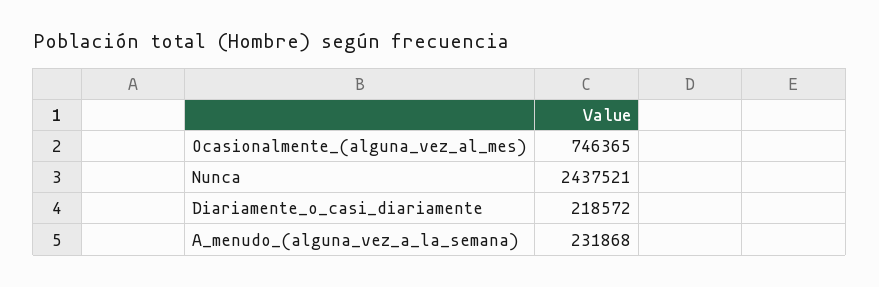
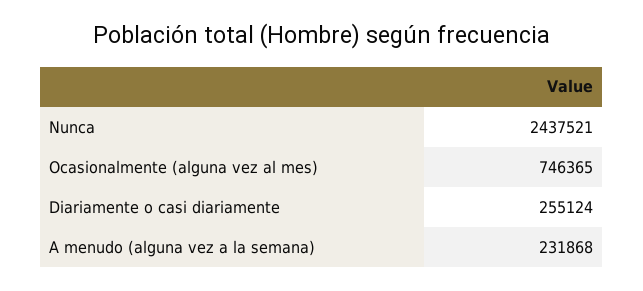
Diariamente_o_casi_diariamente: 218572 -> 255124

